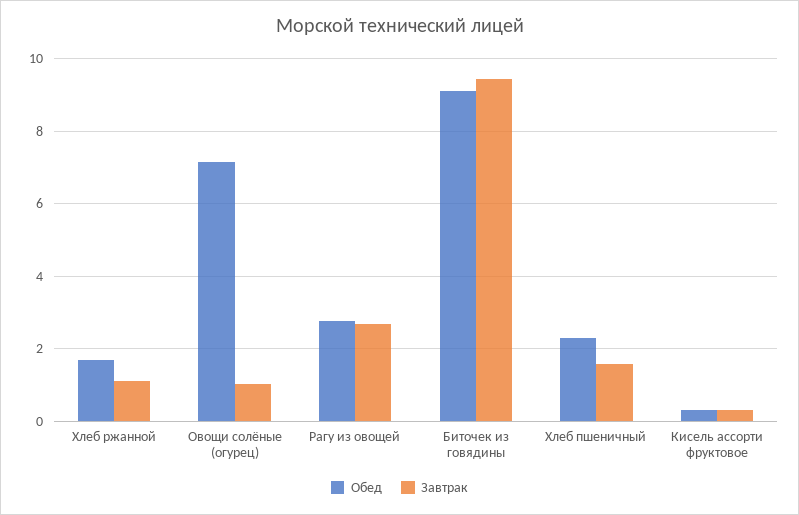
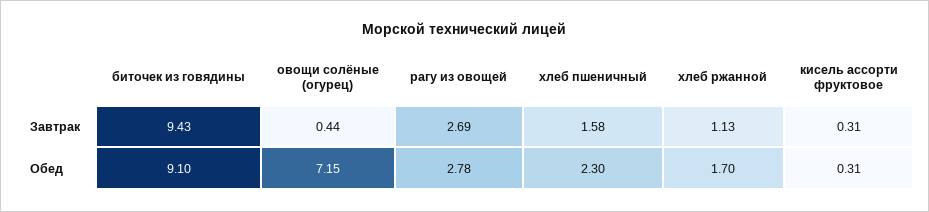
Завтрак, Овощи солёные (огурец): 1 -> 0.44

